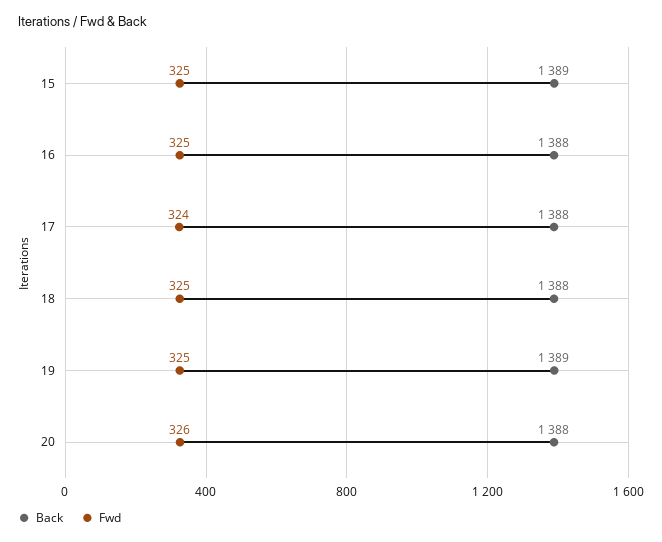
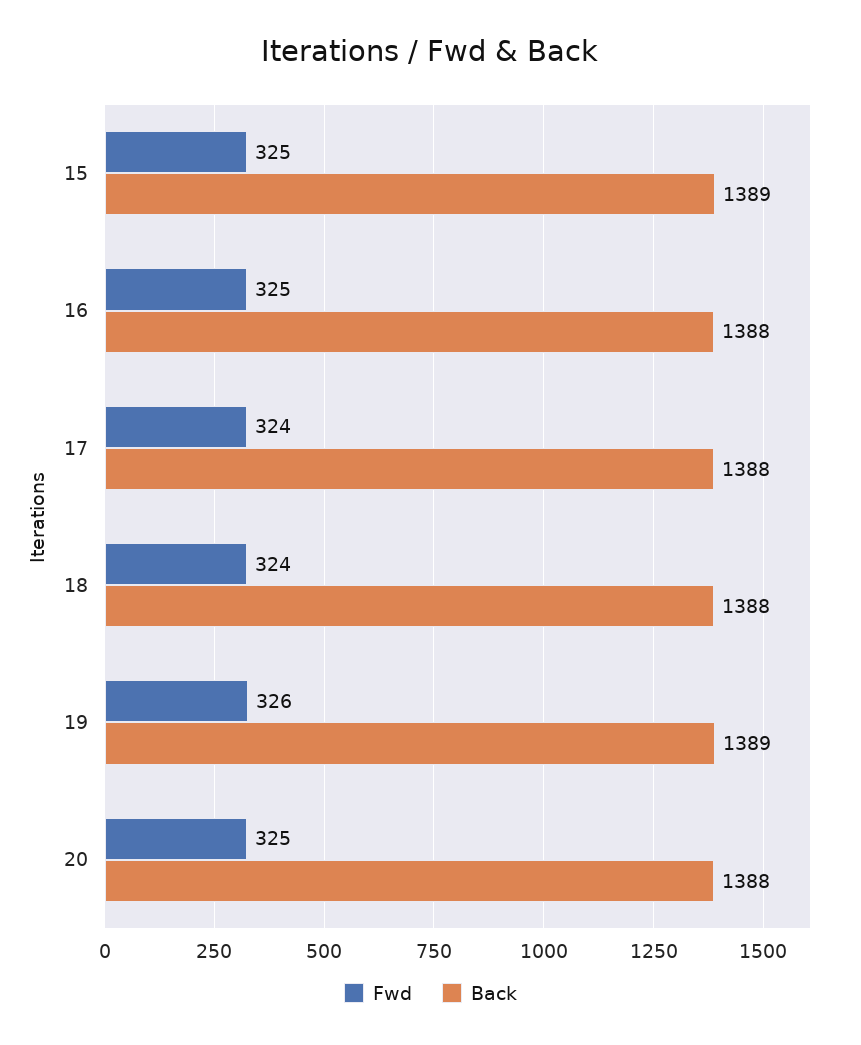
Fwd, 18: 325 -> 324
Fwd, 19: 325 -> 326
Fwd, 20: 326 -> 325

